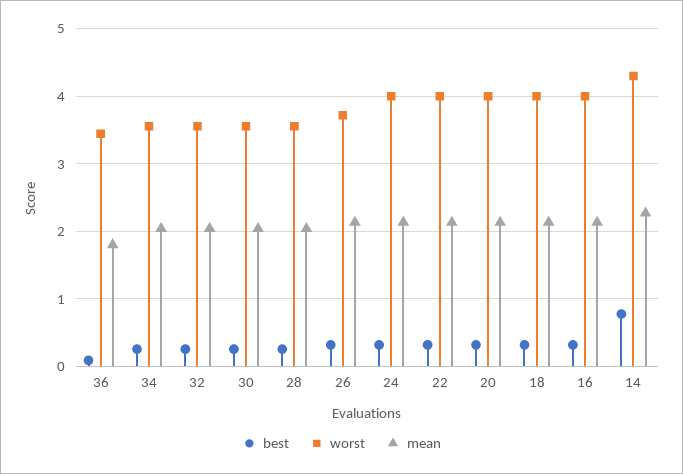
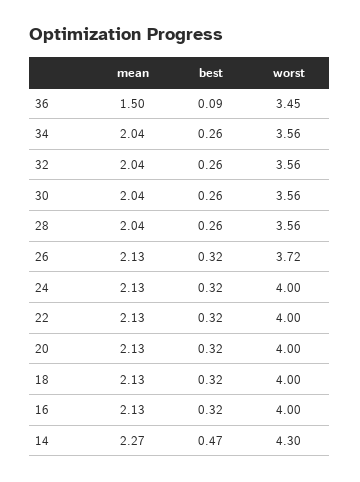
mean, 36: 1.8 -> 1.5
best, 14: 0.8 -> 0.47

